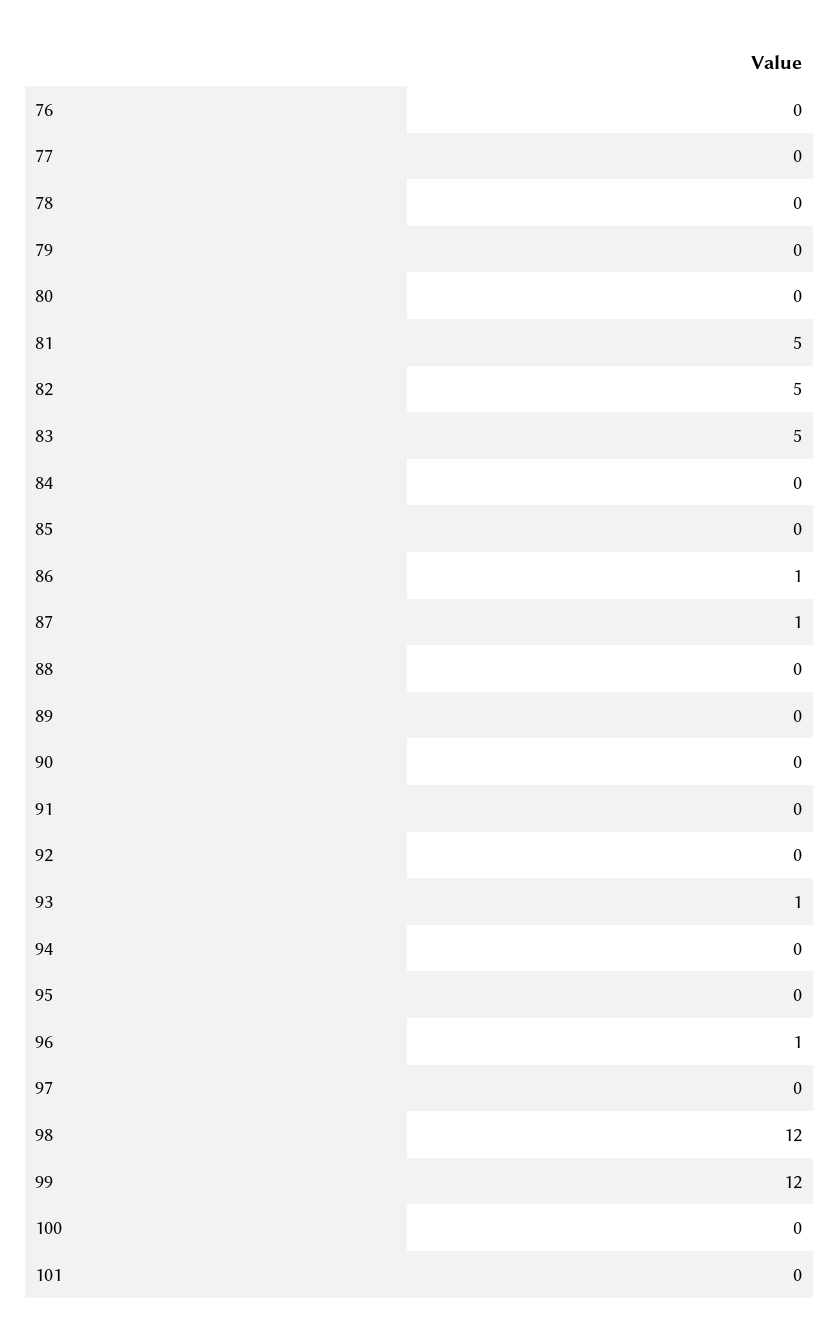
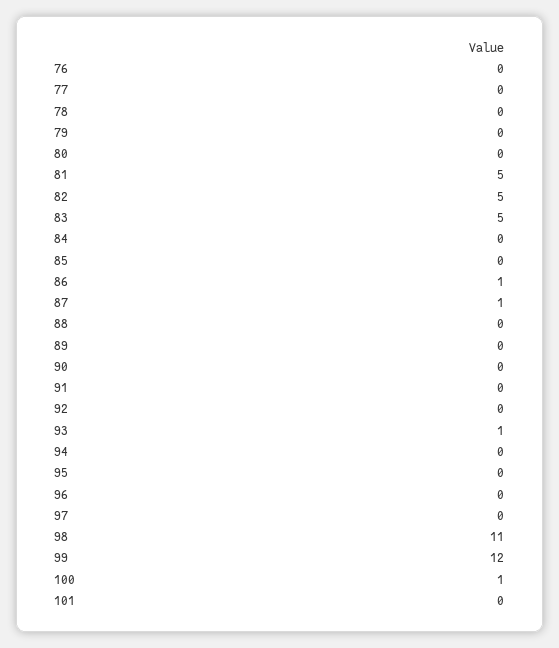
96: 1 -> 0
98: 12 -> 11
100: 0 -> 1

